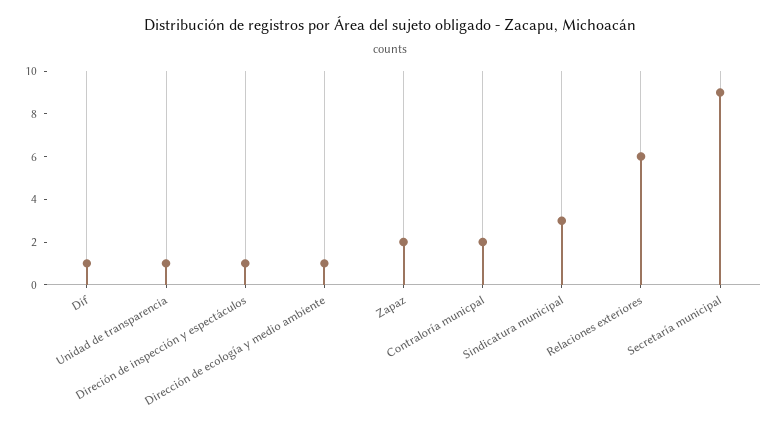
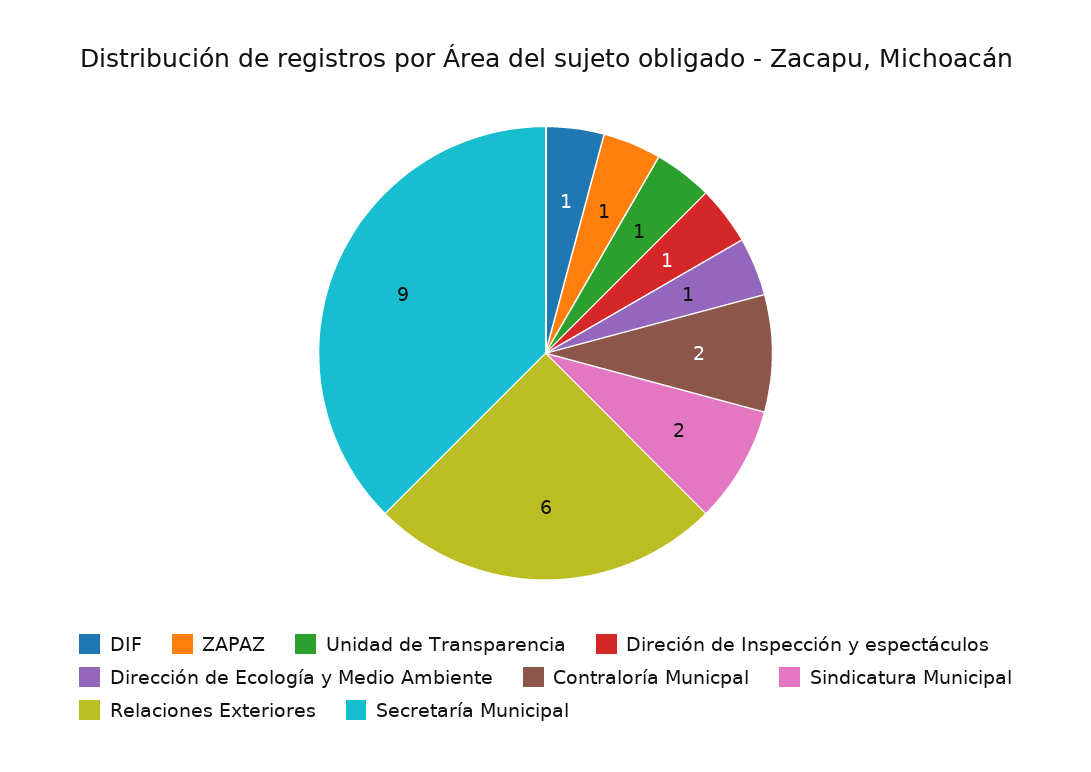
Zapaz: 2 -> 1
Sindicatura municipal: 3 -> 2

